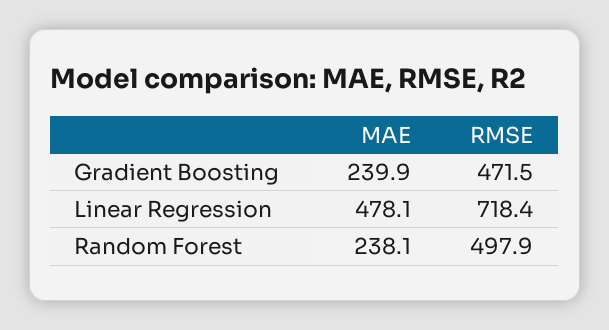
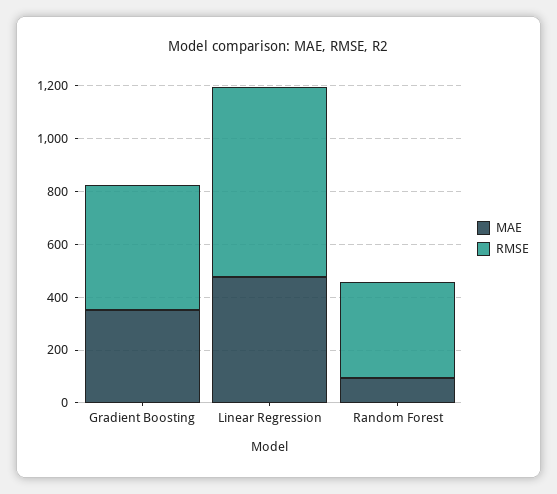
MAE, Gradient Boosting: 239.9 -> 350
MAE, Random Forest: 238.1 -> 100
RMSE, Random Forest: 497.9 -> 350

